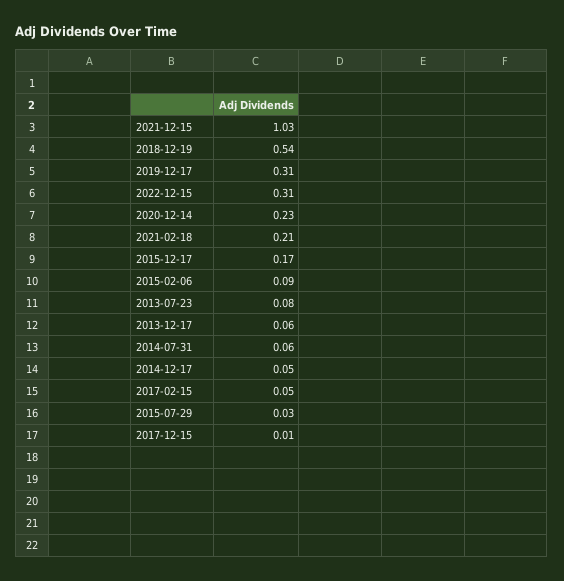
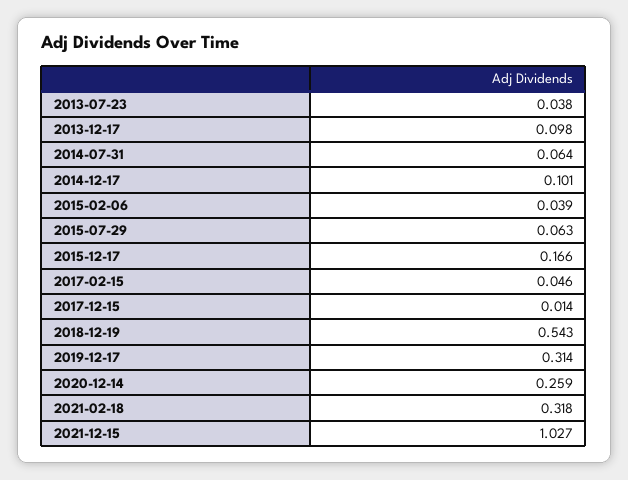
2022-12-15: 0.31 -> none
2020-12-14: 0.23 -> 0.259
2021-02-18: 0.21 -> 0.318
2015-02-06: 0.09 -> 0.039
2013-07-23: 0.08 -> 0.038
2013-12-17: 0.06 -> 0.098
2014-12-17: 0.05 -> 0.101
2015-07-29: 0.03 -> 0.063

